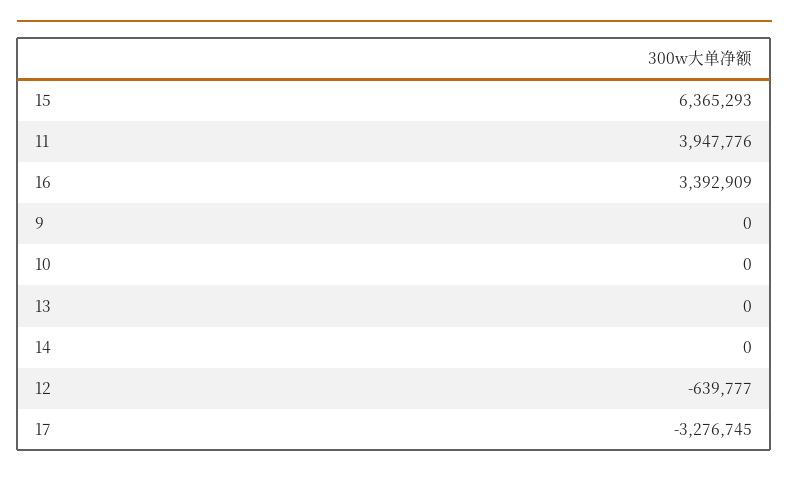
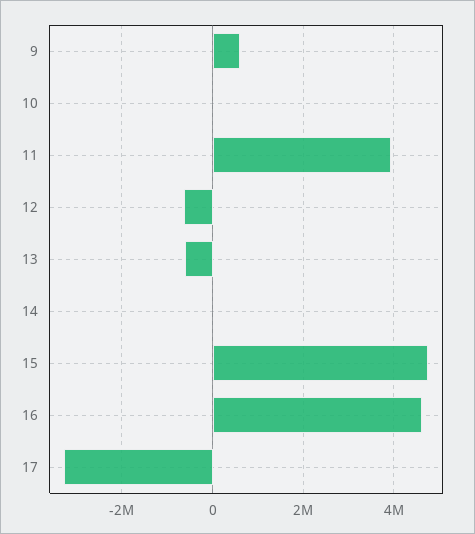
15: 6365293 -> 4800000
16: 3392909 -> 4600000
9: 0 -> 600000
13: 0 -> -600000

